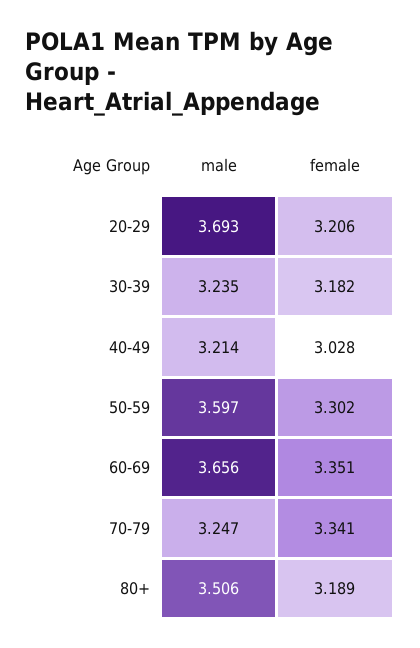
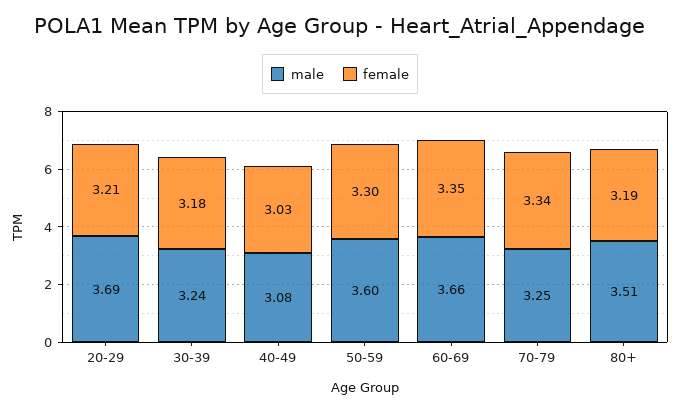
male, 40-49: 3.214 -> 3.08

